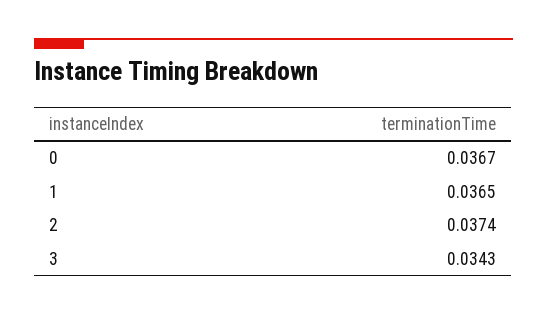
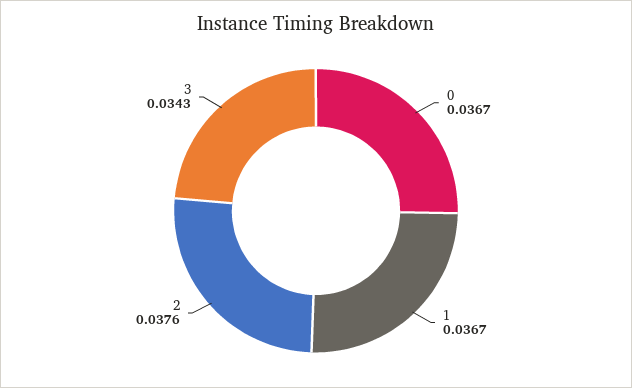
1: 0.0365 -> 0.0367
2: 0.0374 -> 0.0376

